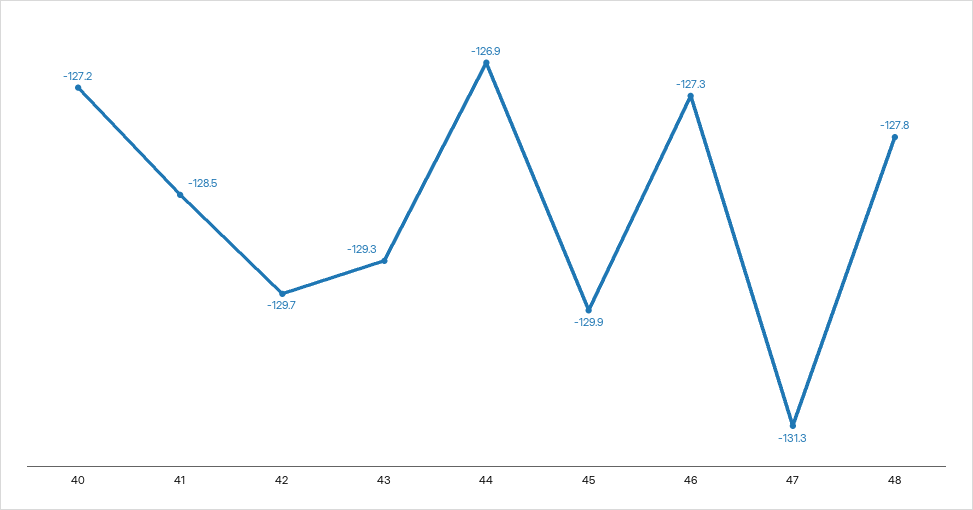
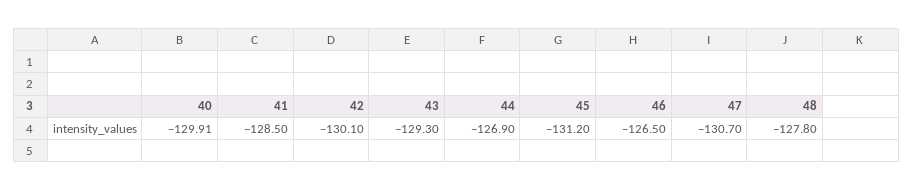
40: -127.2 -> -129.91
42: -129.7 -> -130.1
45: -129.9 -> -131.2
46: -127.3 -> -126.5
47: -131.3 -> -130.7

